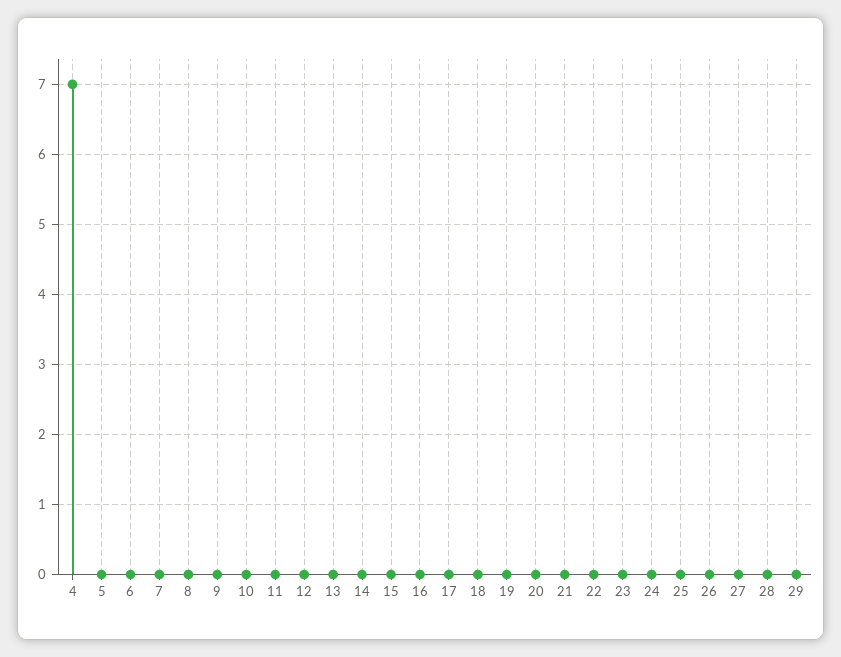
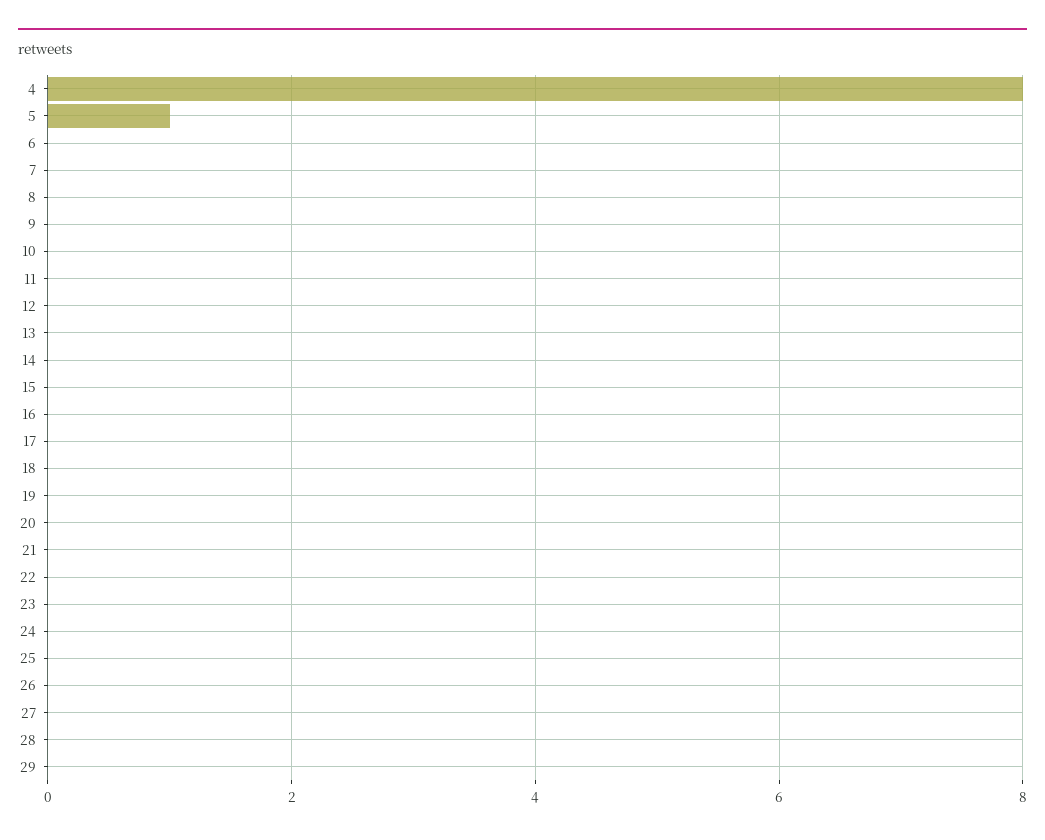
4: 7 -> 8
5: 0 -> 1

